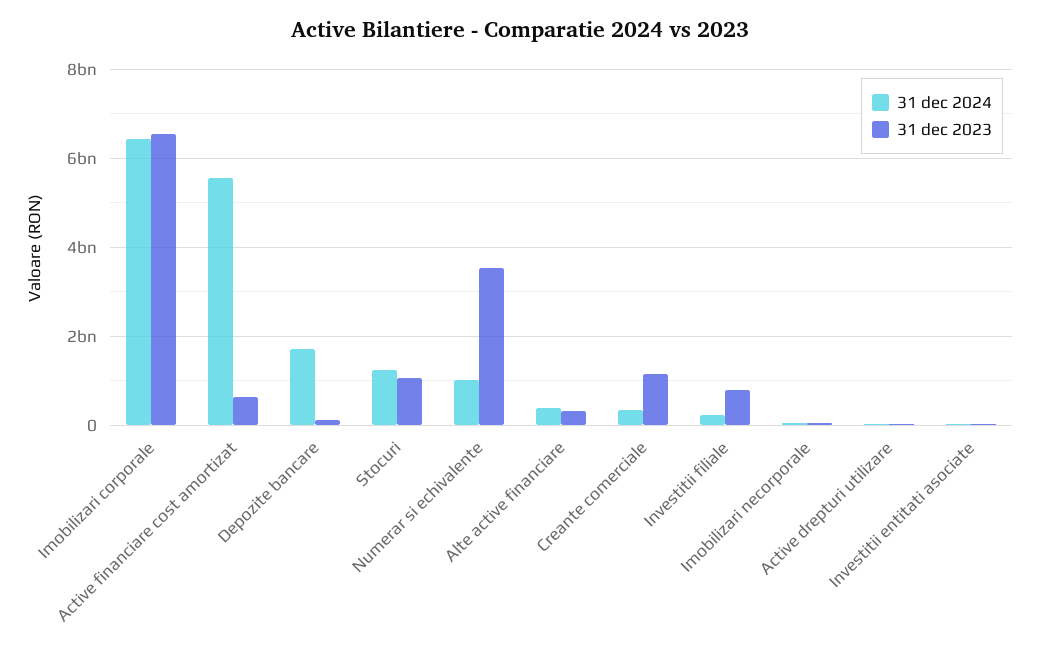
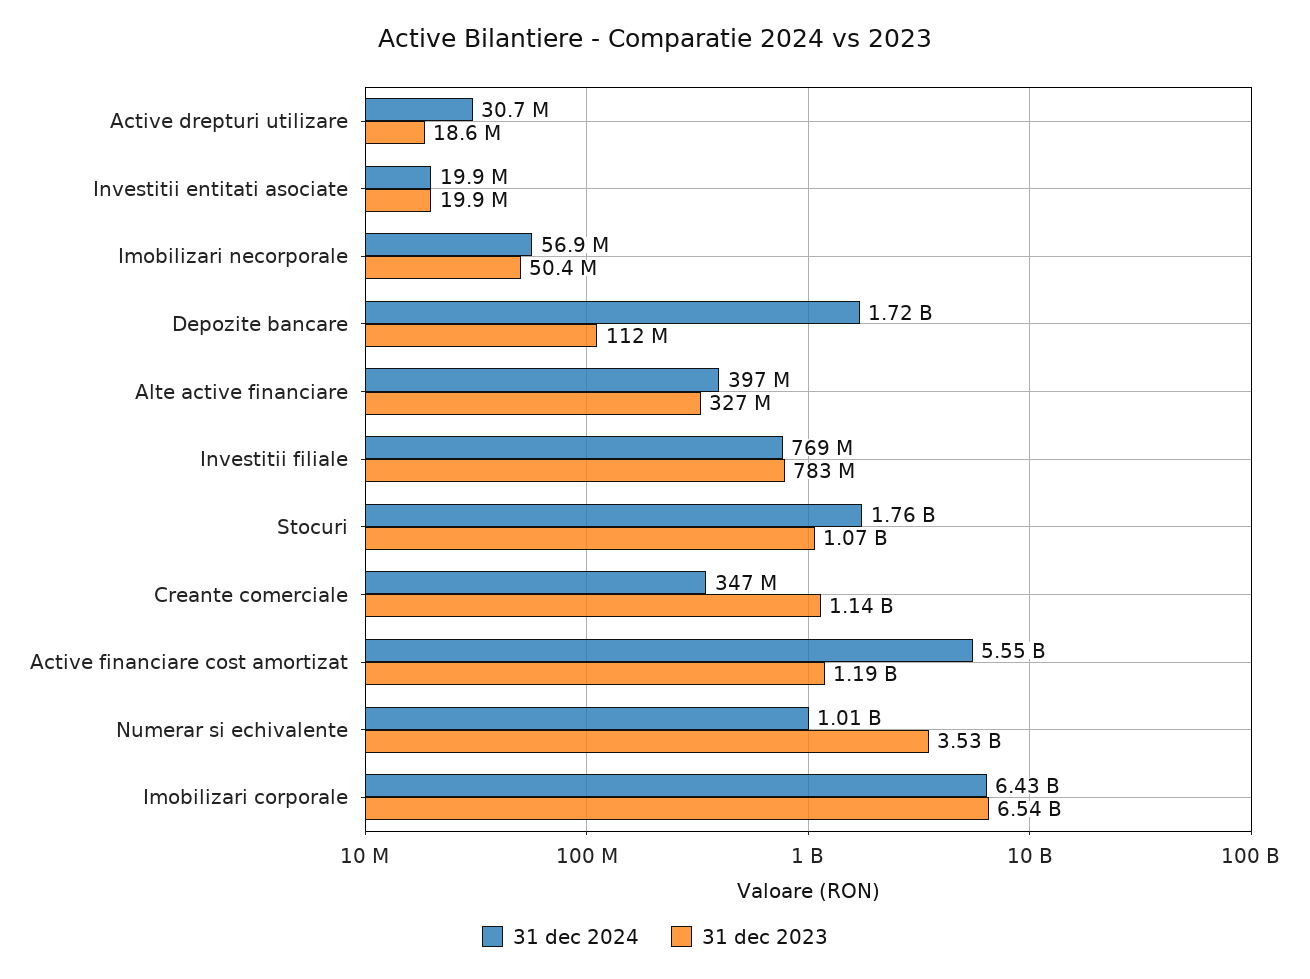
31 dec 2023, Active financiare cost amortizat: 600000000 -> 1190000000
31 dec 2024, Stocuri: 1200000000 -> 1760000000
31 dec 2024, Investitii filiale: 200000000 -> 769000000

